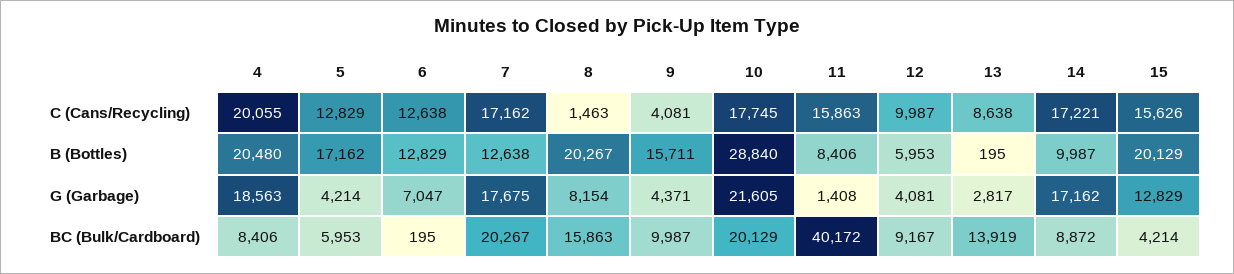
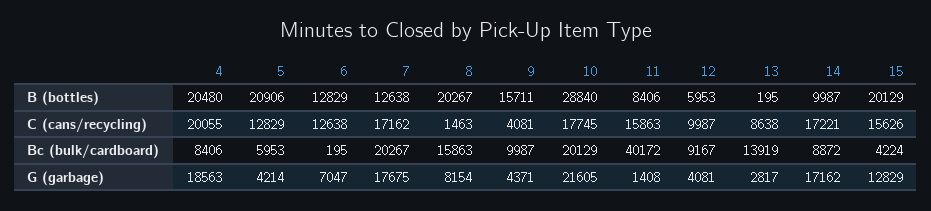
5, B (Bottles): 17162 -> 20906
15, BC (Bulk/Cardboard): 4214 -> 4224

